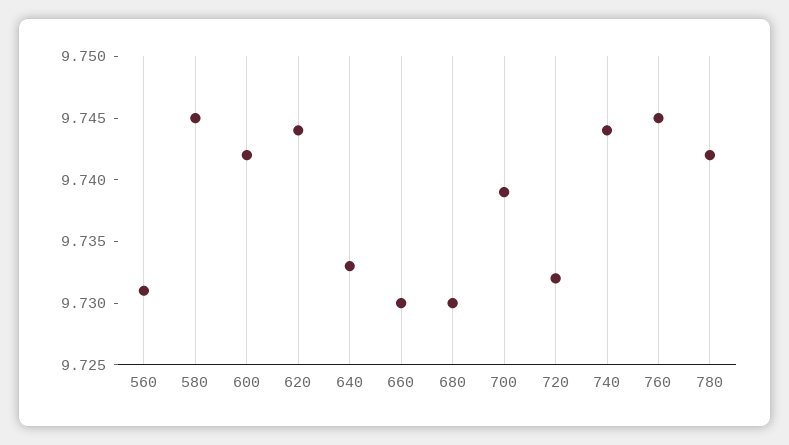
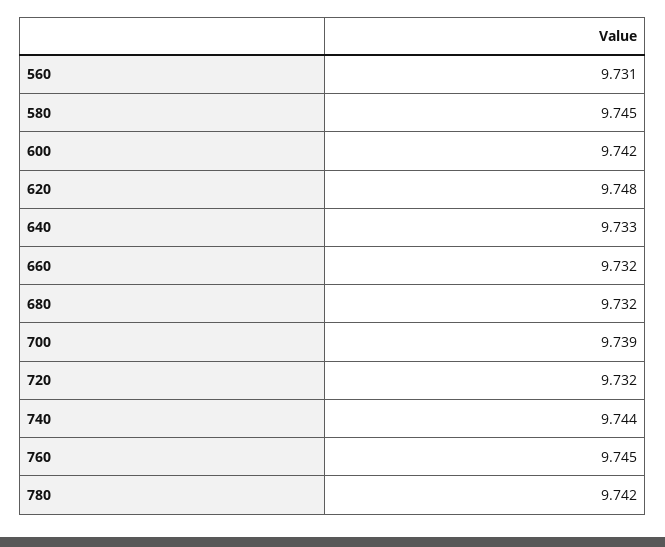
620: 9.744 -> 9.748
660: 9.73 -> 9.732
680: 9.73 -> 9.732

